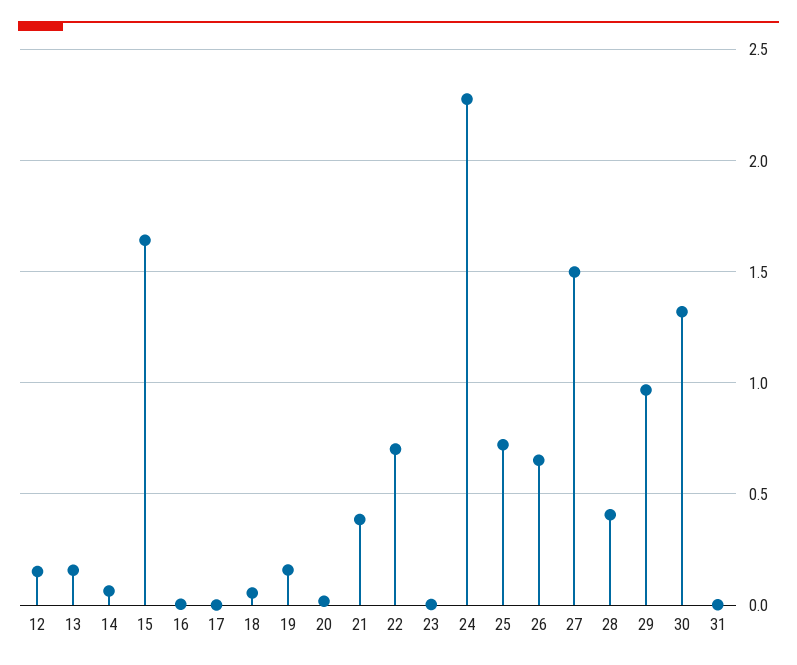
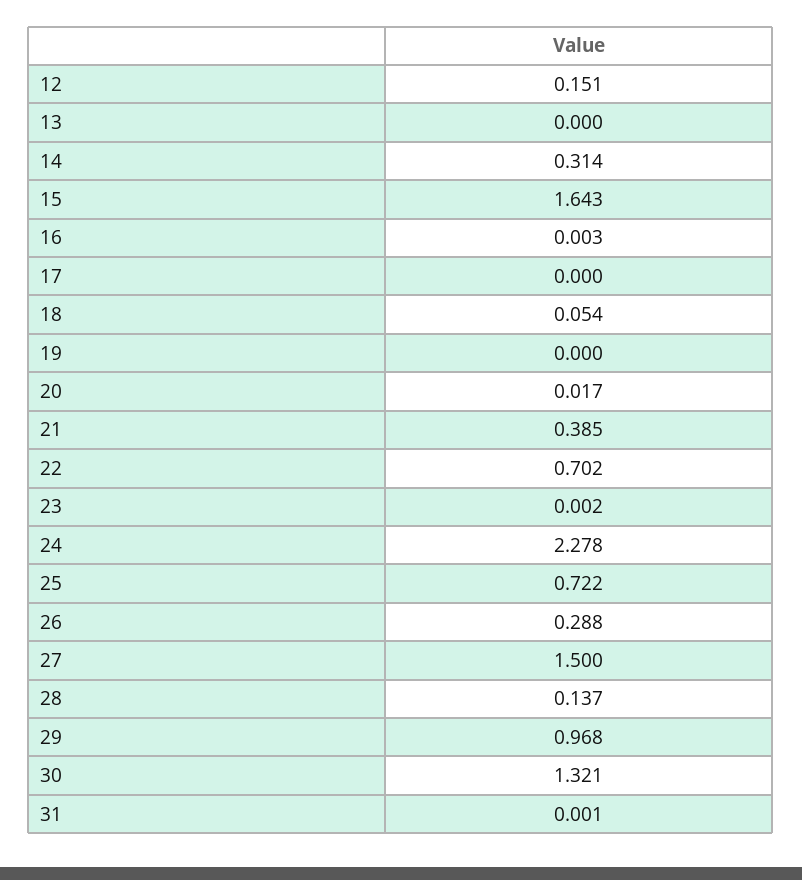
13: 0.15 -> 0
14: 0.05 -> 0.314
19: 0.15 -> 0
26: 0.65 -> 0.288
28: 0.4 -> 0.137

